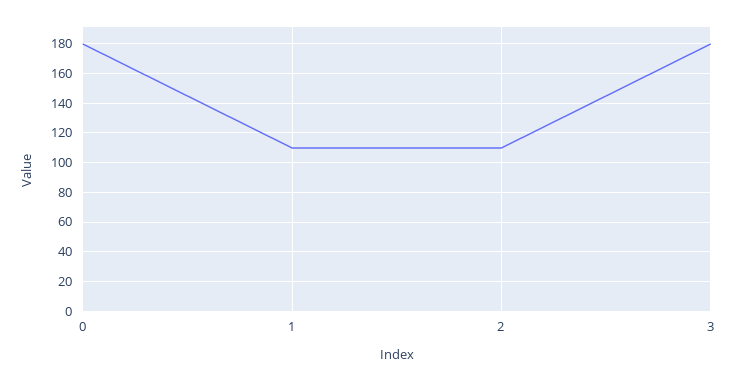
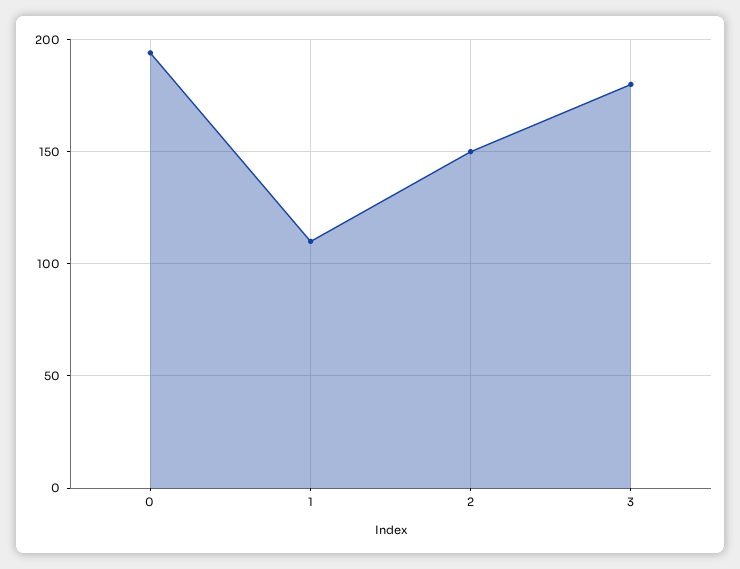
0: 180 -> 195
2: 110 -> 150

